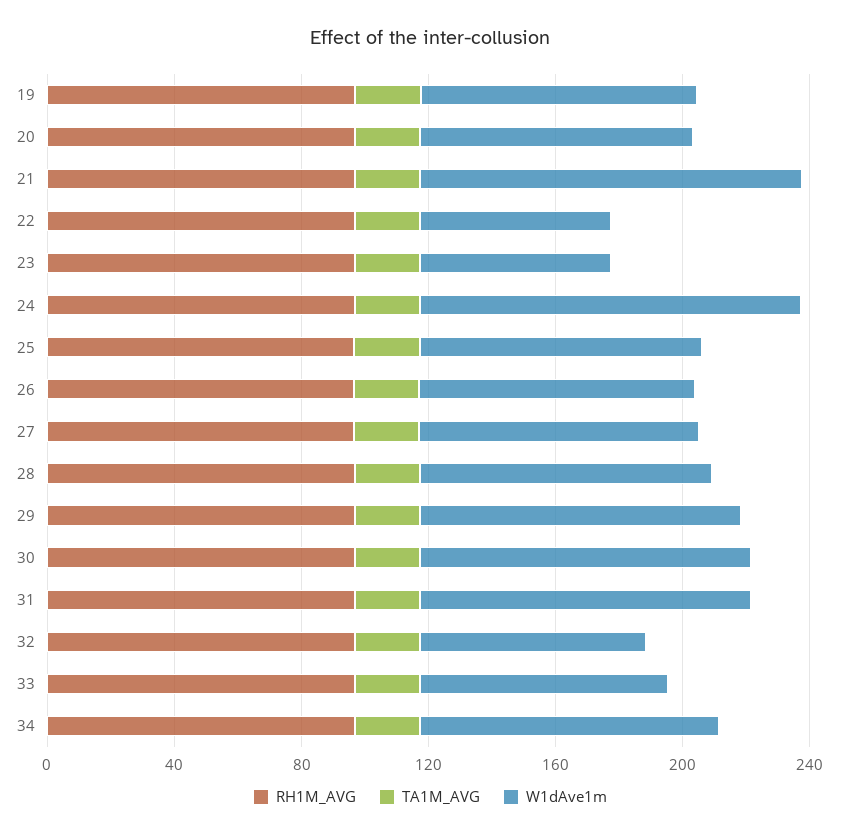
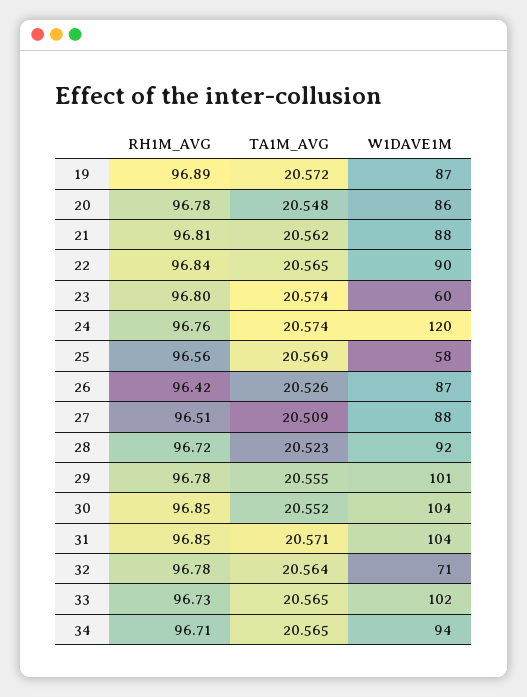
W1dAve1m, 21: 120 -> 88
W1dAve1m, 22: 60 -> 90
W1dAve1m, 25: 90 -> 58
W1dAve1m, 33: 80 -> 102

